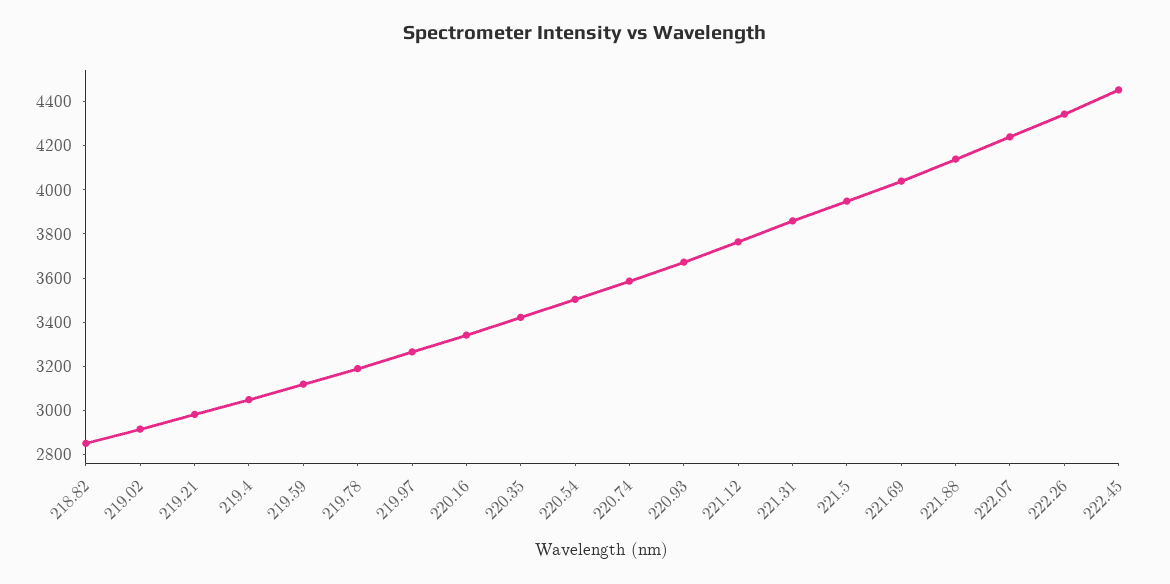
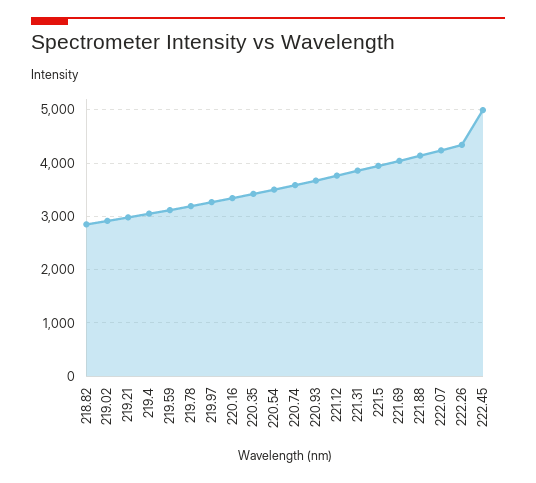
222.45: 4450 -> 5000

